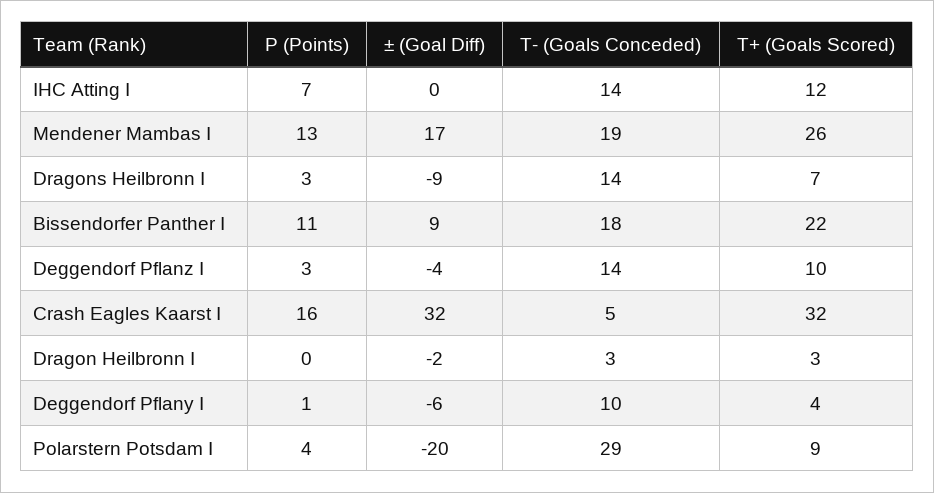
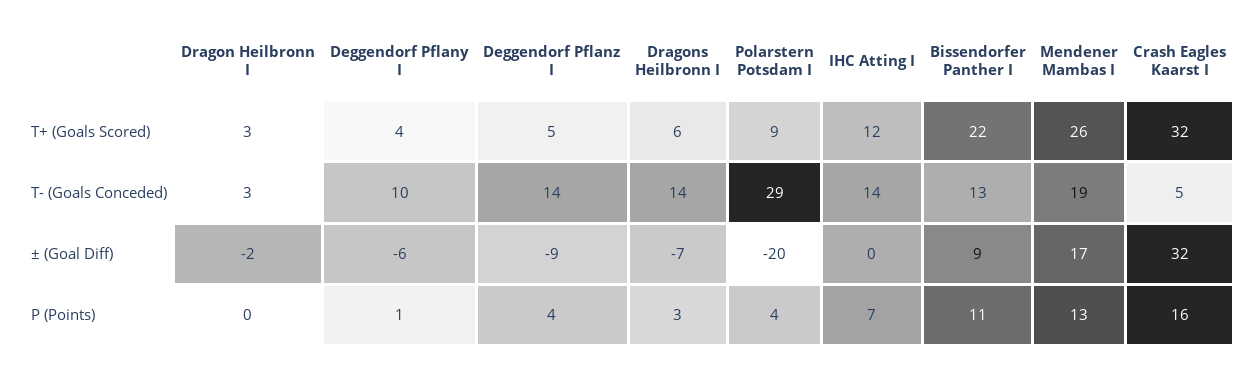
± (Goal Diff), Dragons Heilbronn I: -9 -> -7
T+ (Goals Scored), Dragons Heilbronn I: 7 -> 6
T- (Goals Conceded), Bissendorfer Panther I: 18 -> 13
P (Points), Deggendorf Pflanz I: 3 -> 4
± (Goal Diff), Deggendorf Pflanz I: -4 -> -9
T+ (Goals Scored), Deggendorf Pflanz I: 10 -> 5

